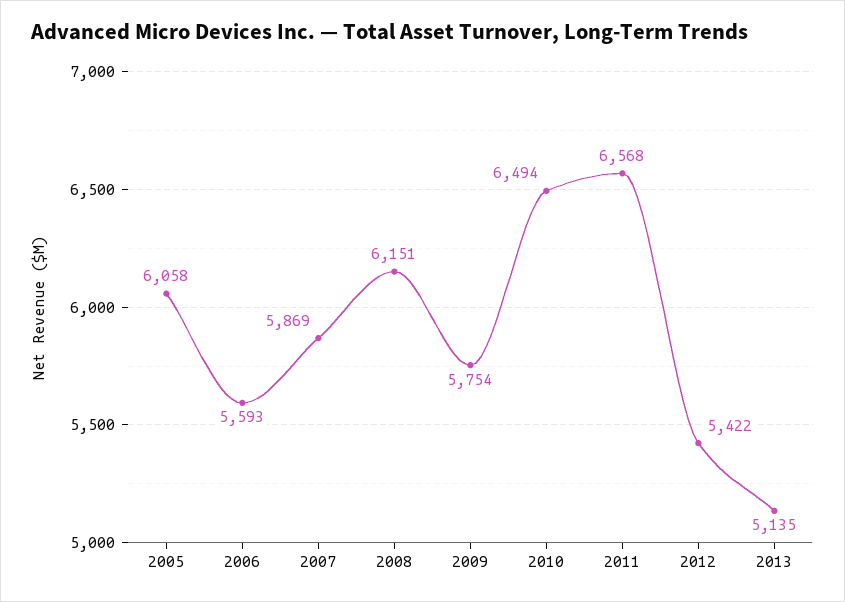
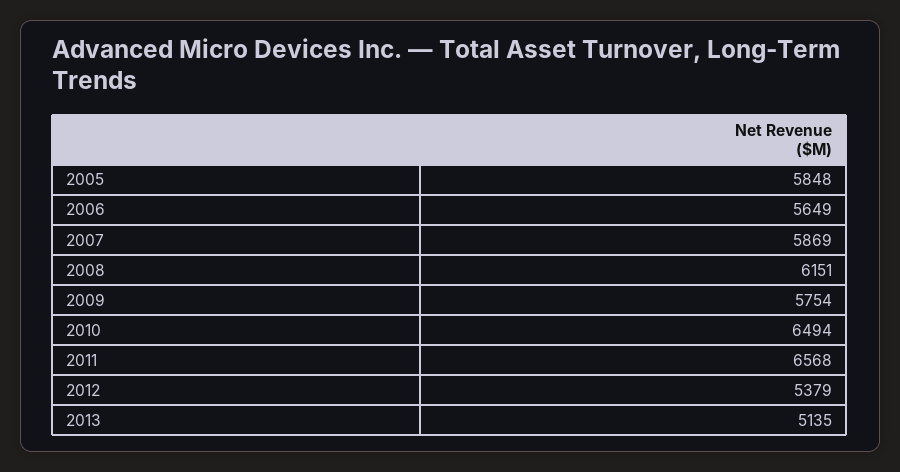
2005: 6058 -> 5848
2006: 5593 -> 5649
2012: 5422 -> 5379

